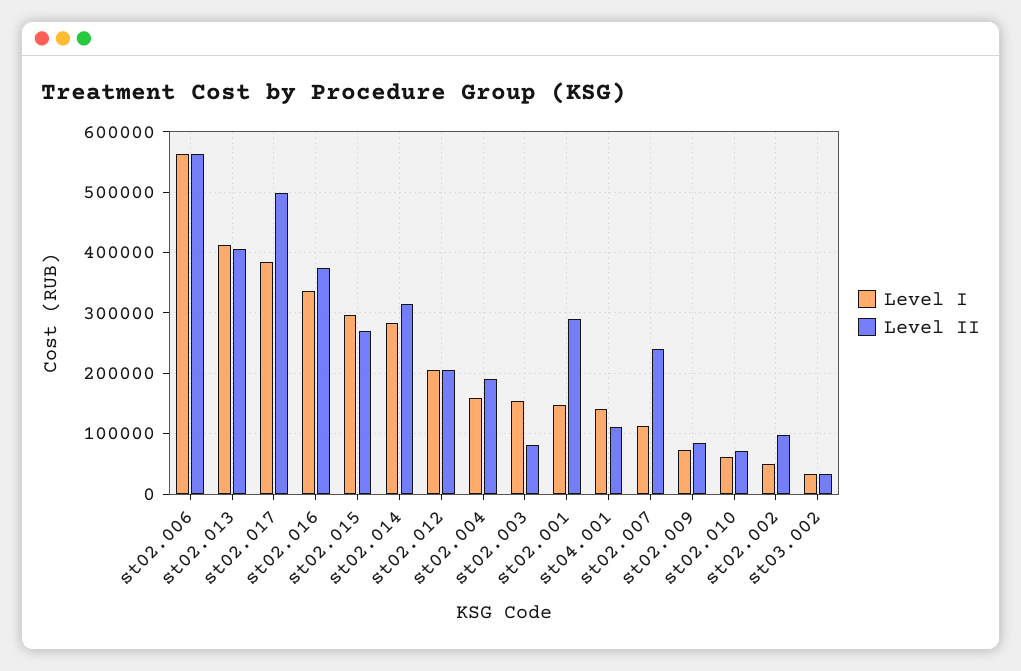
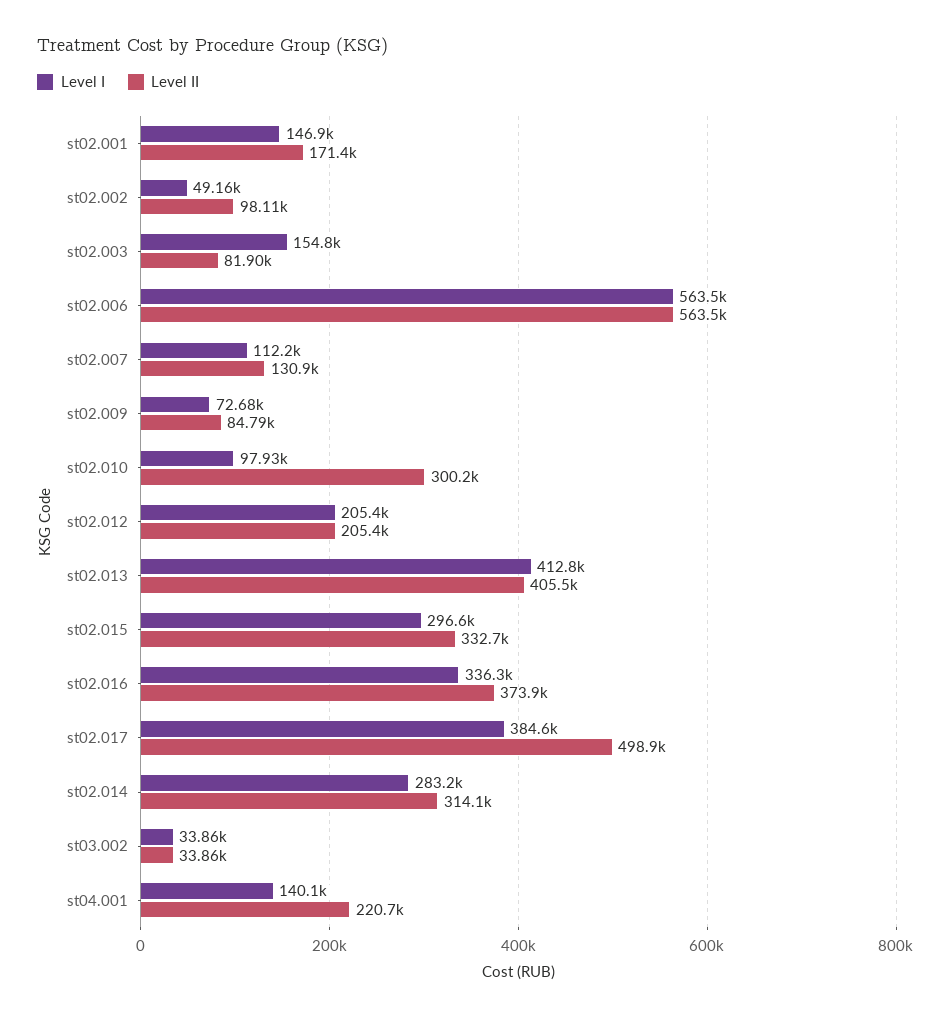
Level II, st02.015: 270000 -> 332700
Level I, st02.004: 160000 -> none
Level II, st02.004: 190000 -> none
Level II, st02.001: 290000 -> 171400
Level II, st04.001: 110000 -> 220700
Level II, st02.007: 240000 -> 130900
Level I, st02.010: 60000 -> 97930
Level II, st02.010: 70000 -> 300200

